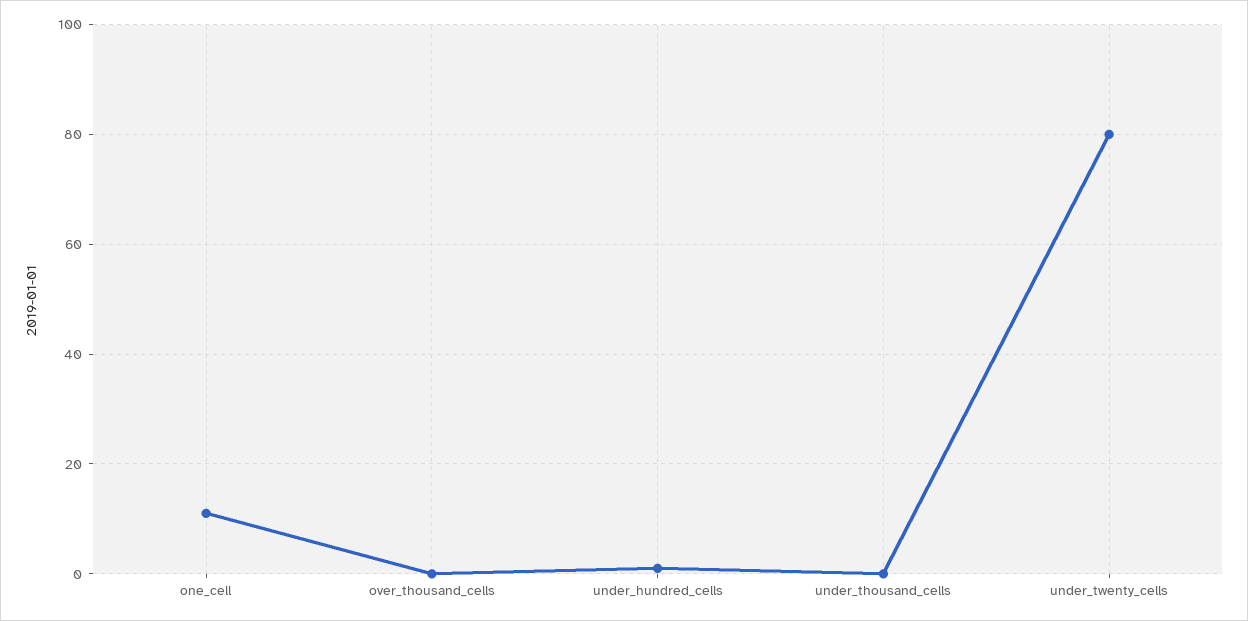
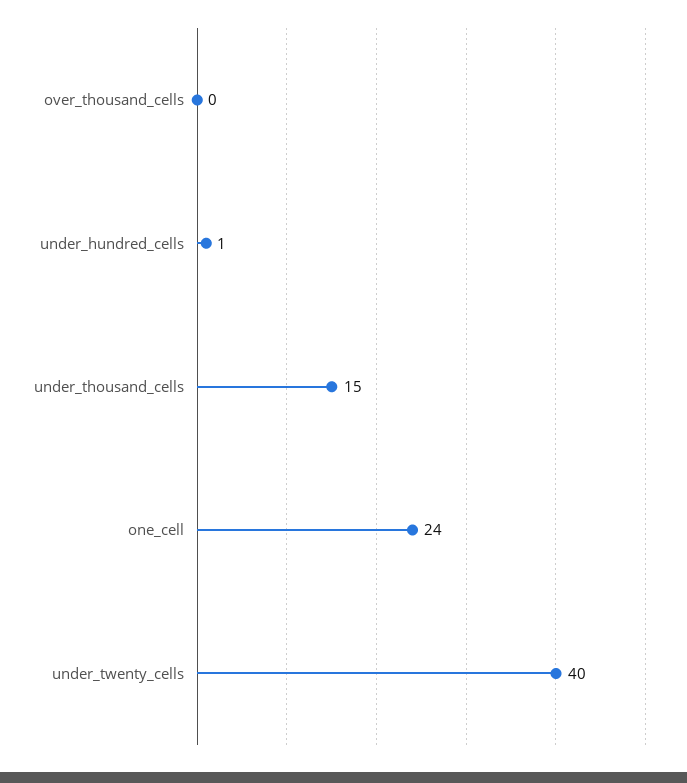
one_cell: 10 -> 24
under_thousand_cells: 0 -> 15
under_twenty_cells: 80 -> 40

